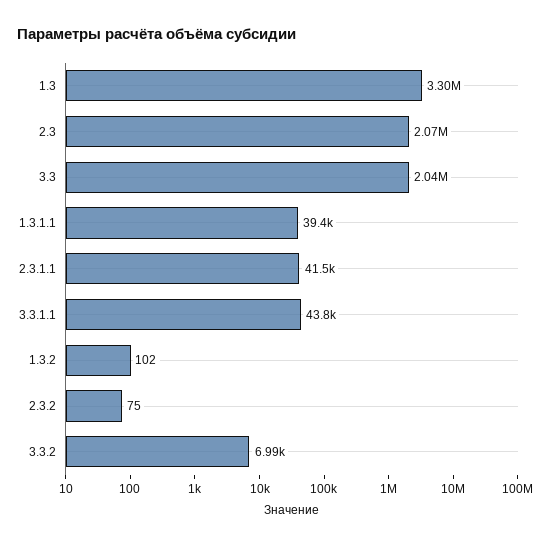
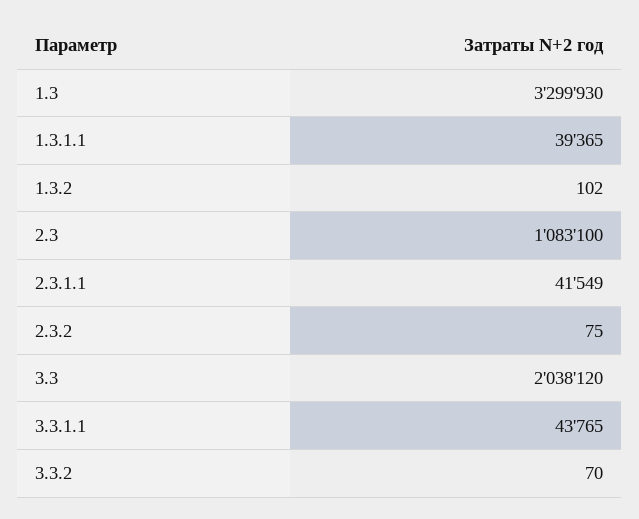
2.3: 2070000 -> 1083100
3.3.2: 6990 -> 70

